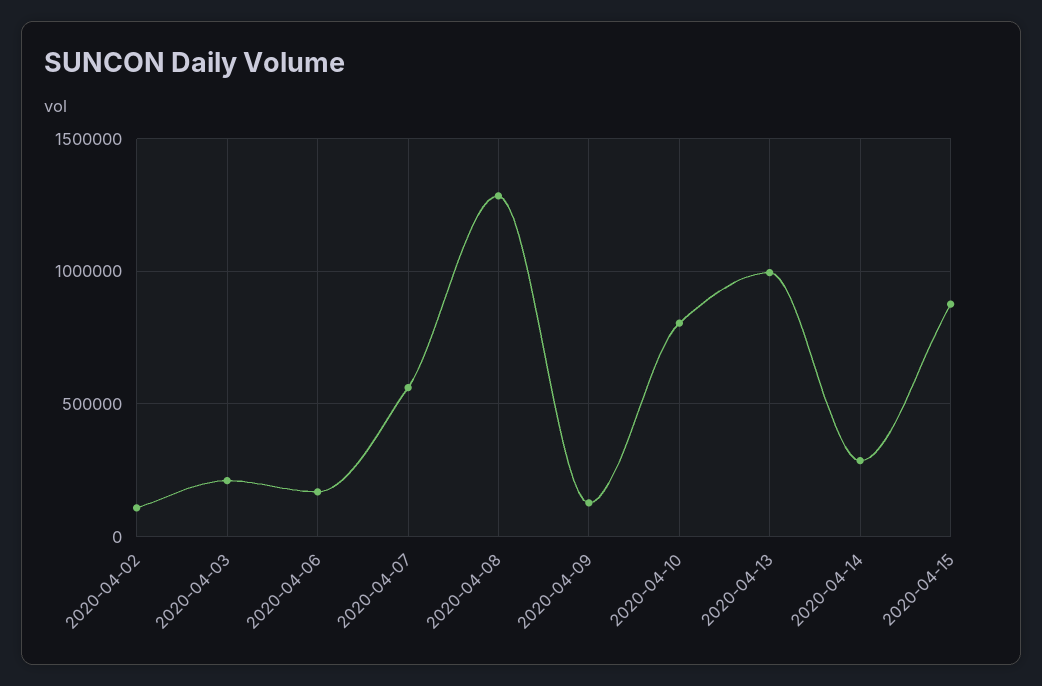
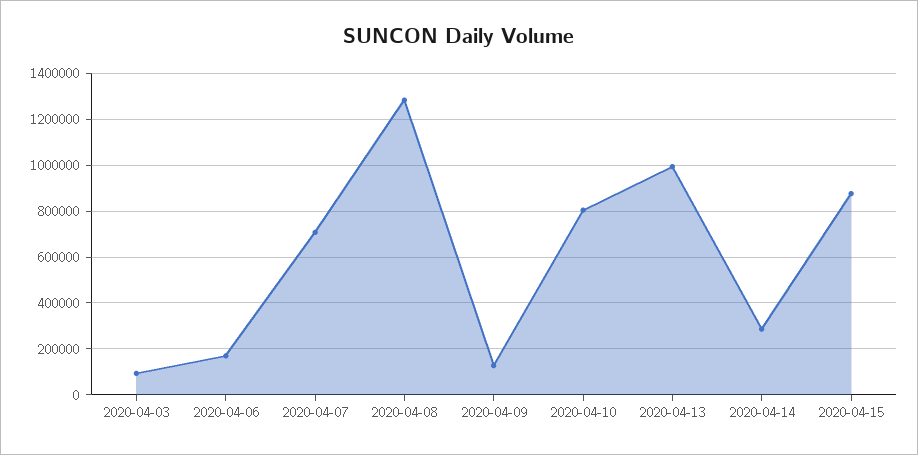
2020-04-02: 100000 -> none
2020-04-03: 200000 -> 100000
2020-04-07: 550000 -> 700000

